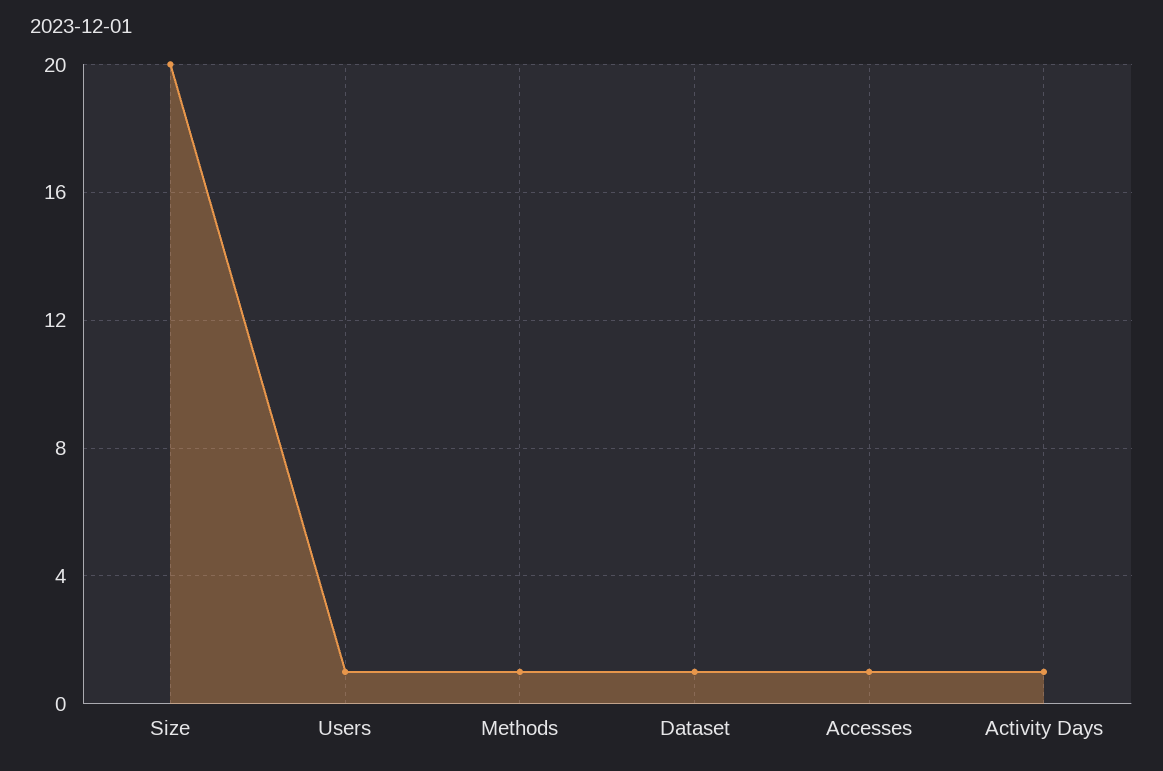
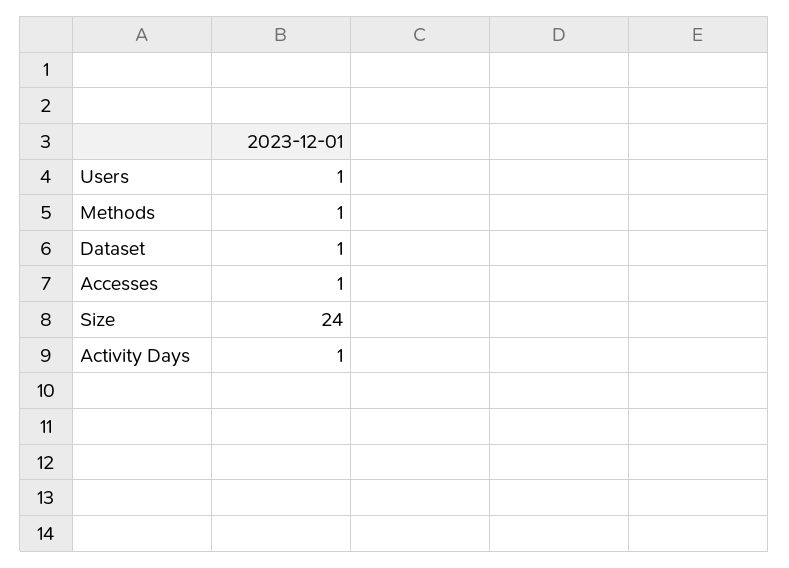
Size: 20 -> 24

